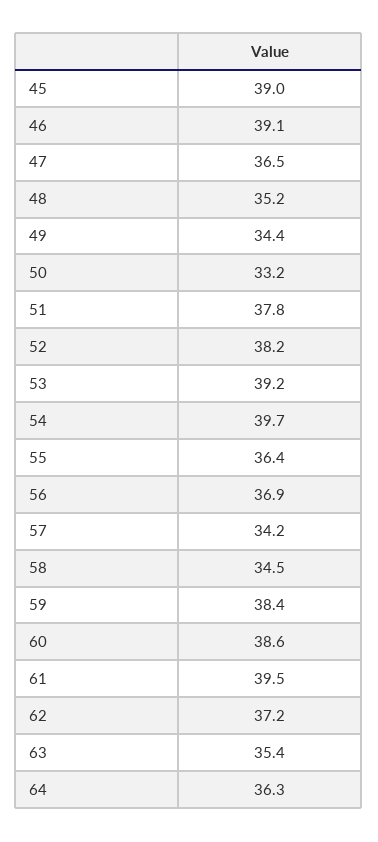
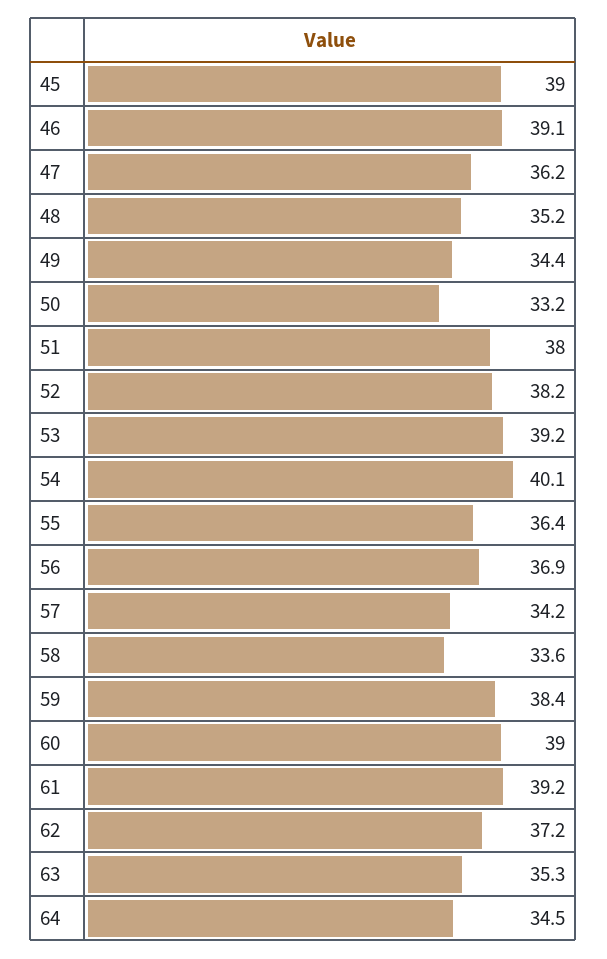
47: 36.5 -> 36.2
51: 37.8 -> 38
54: 39.7 -> 40.1
58: 34.5 -> 33.6
60: 38.6 -> 39
61: 39.5 -> 39.2
63: 35.4 -> 35.3
64: 36.3 -> 34.5

